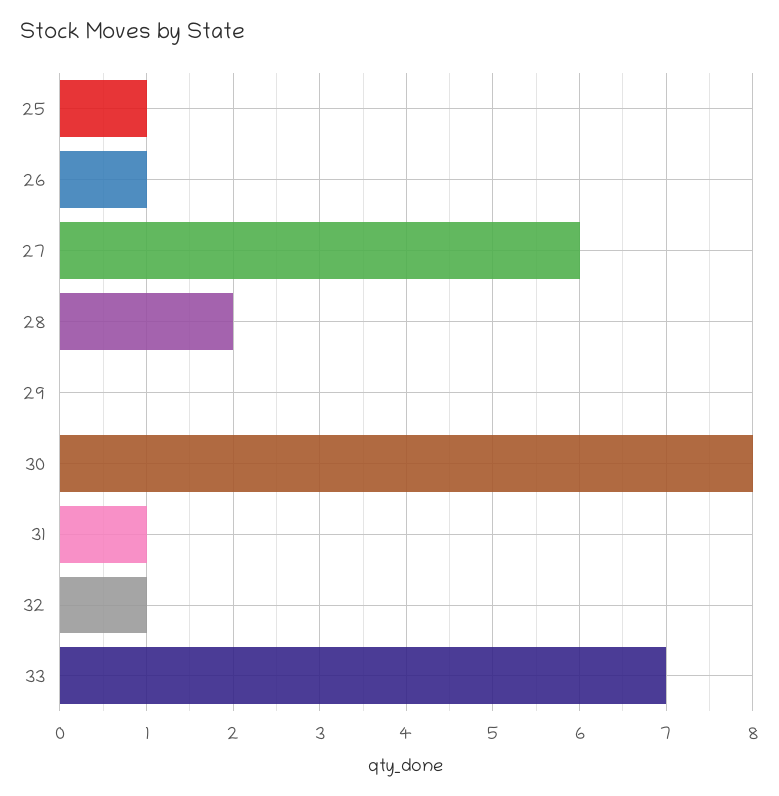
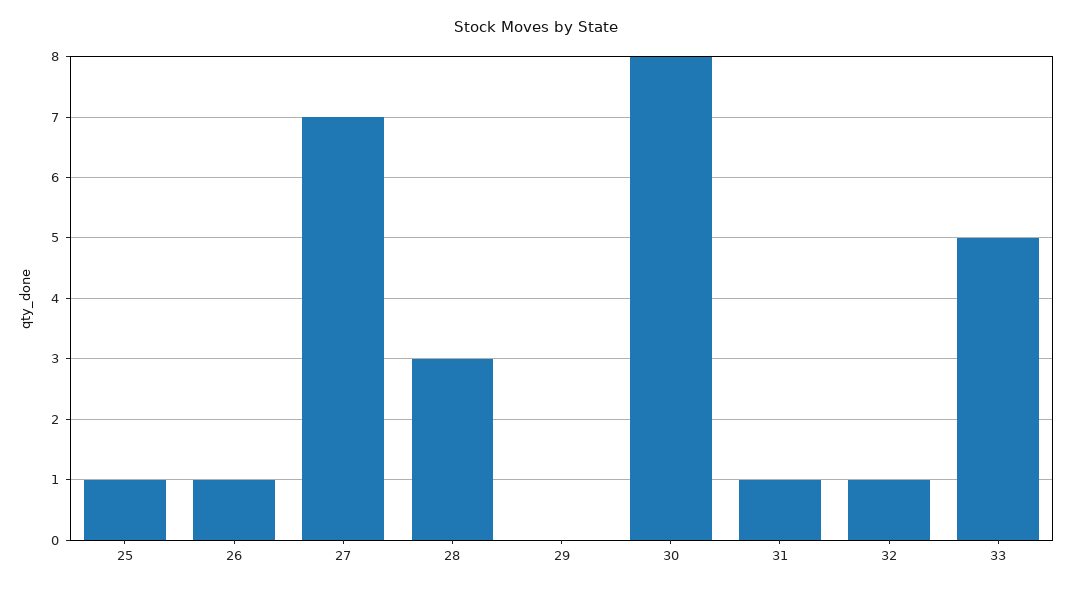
27: 6 -> 7
28: 2 -> 3
33: 7 -> 5

